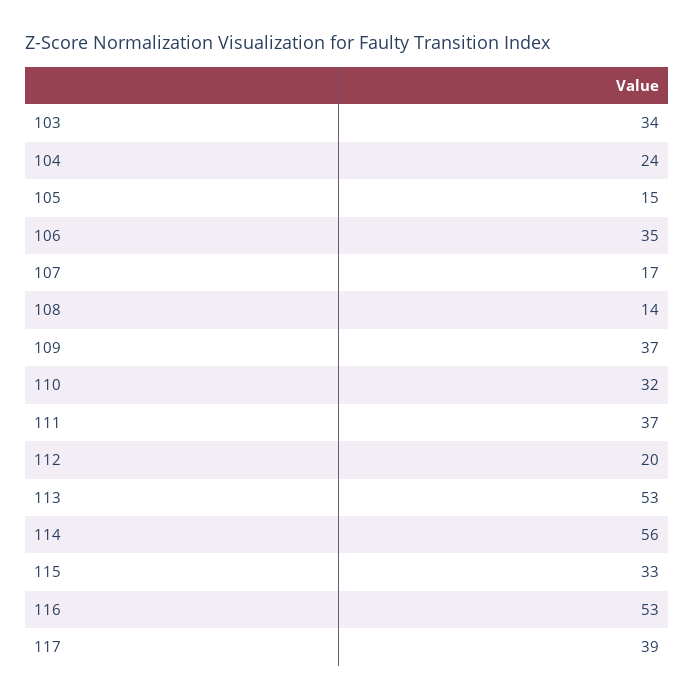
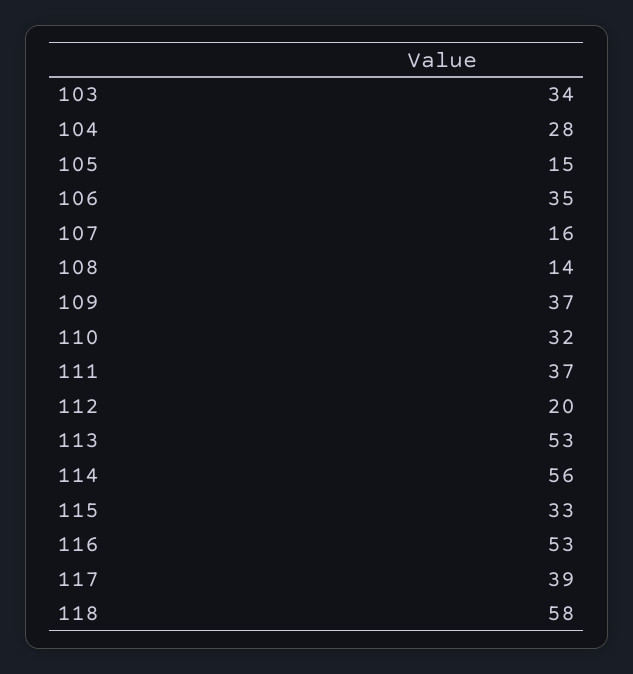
104: 24 -> 28
107: 17 -> 16
118: none -> 58

